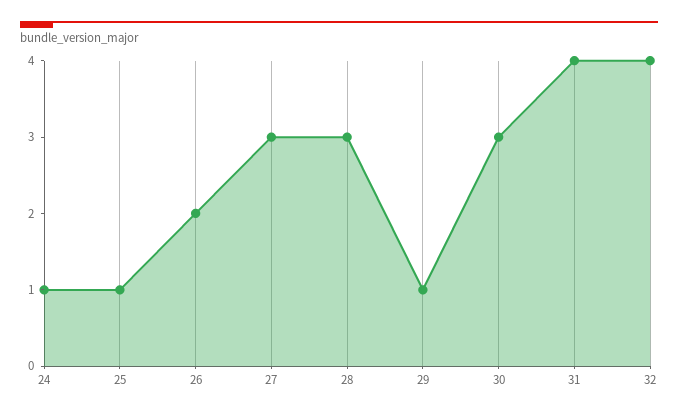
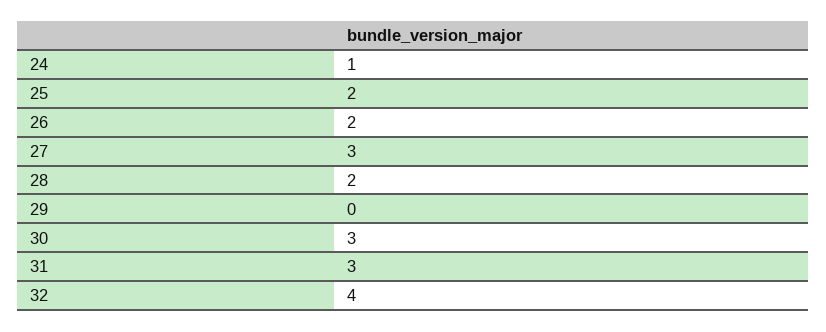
25: 1 -> 2
28: 3 -> 2
29: 1 -> 0
31: 4 -> 3

